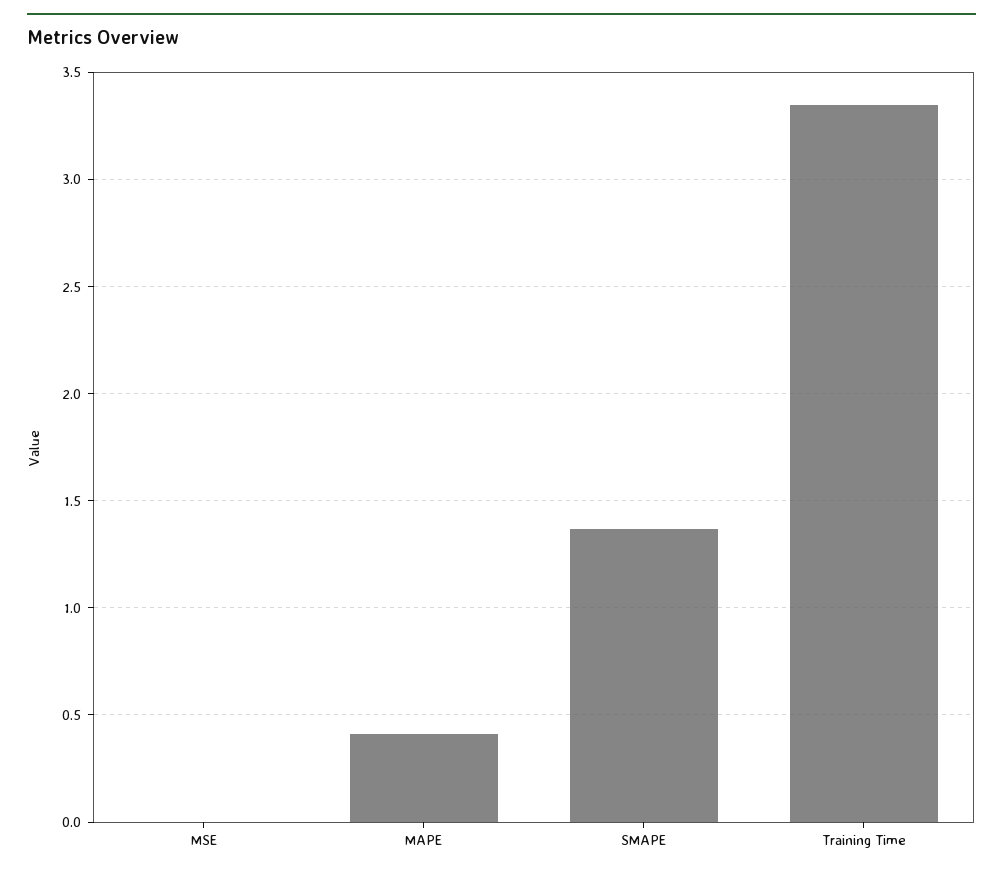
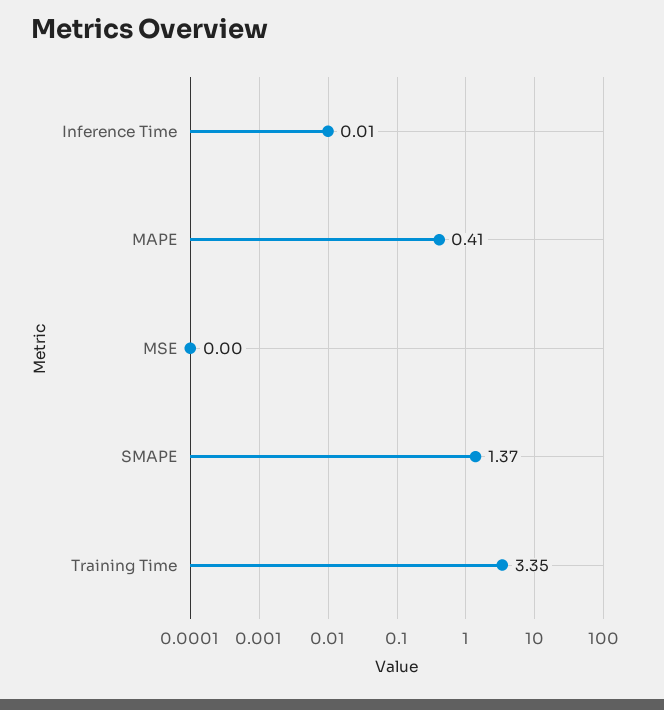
Inference Time: none -> 0.01

